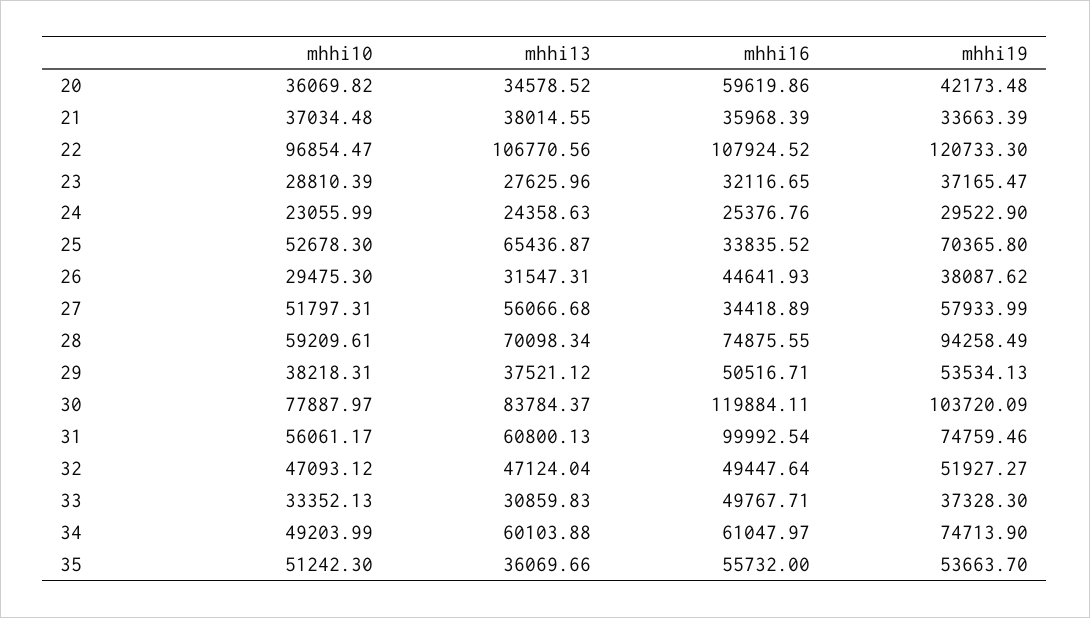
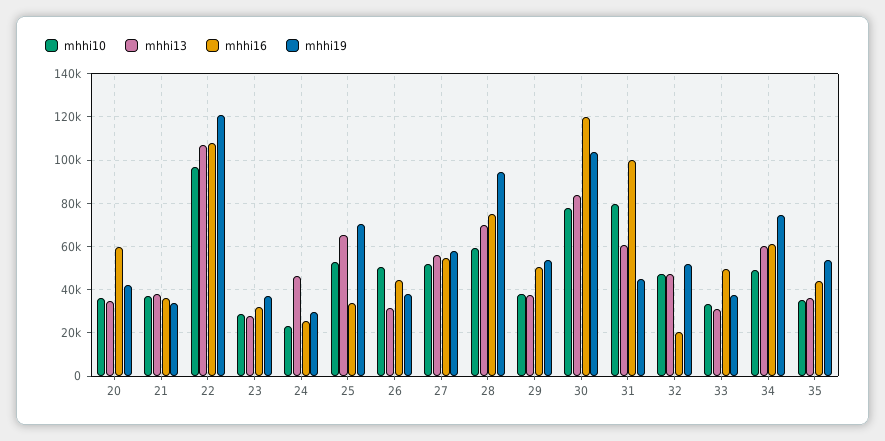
mhhi13, 24: 24358.63 -> 45000
mhhi10, 26: 29475.3 -> 50000
mhhi16, 27: 34418.89 -> 55000
mhhi10, 31: 56061.17 -> 80000
mhhi19, 31: 74759.46 -> 45000
mhhi16, 32: 49447.64 -> 20000
mhhi10, 35: 51242.3 -> 35000
mhhi16, 35: 55732 -> 45000

